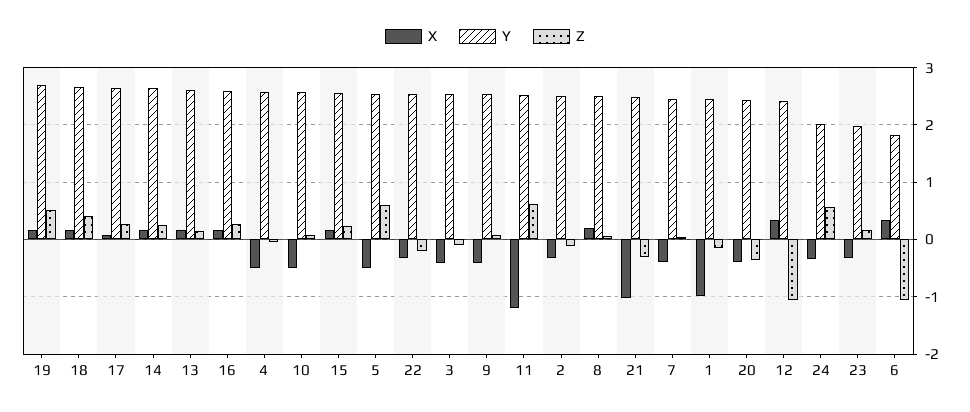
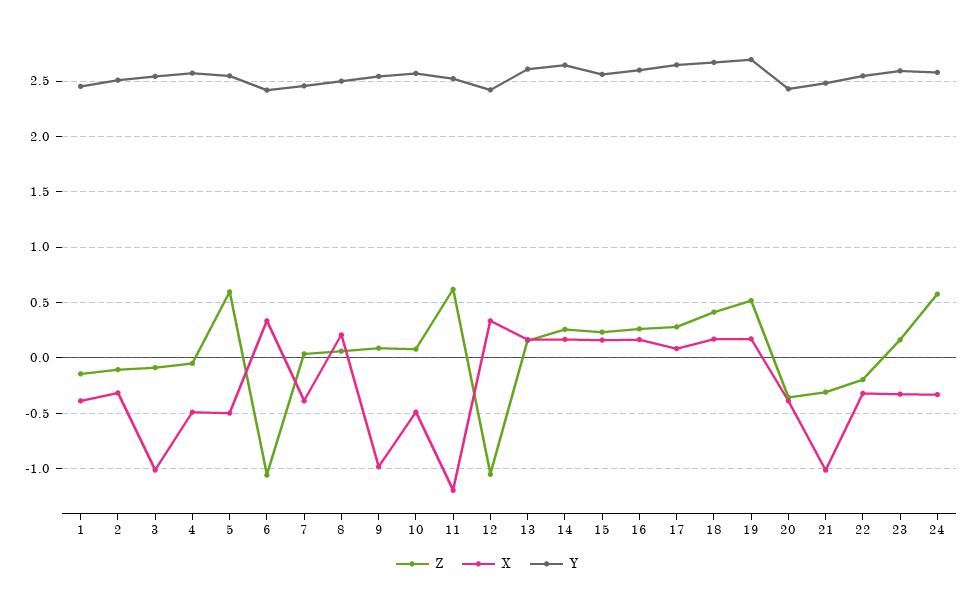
X, 3: -0.4 -> -1
X, 9: -0.4 -> -1
X, 1: -1 -> -0.4
Y, 24: 2 -> 2.6
Y, 23: 2 -> 2.6
Y, 6: 1.8 -> 2.4

